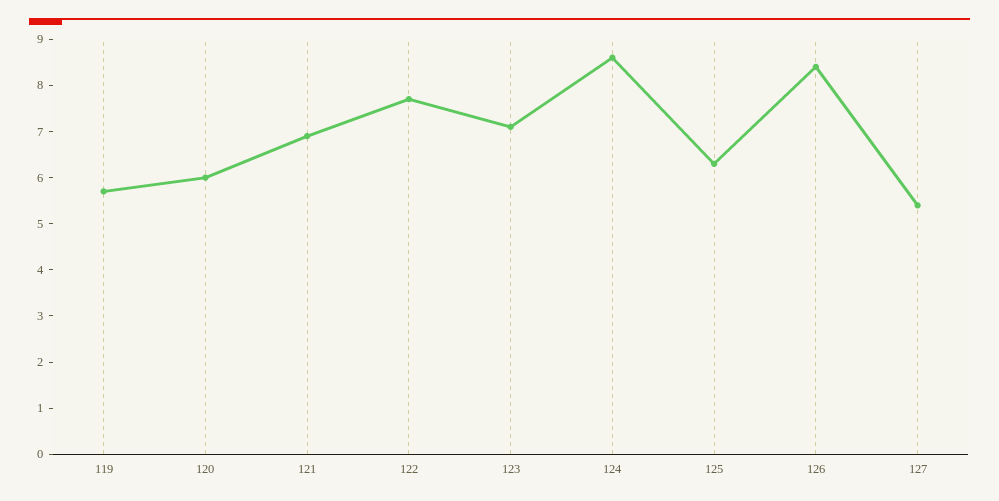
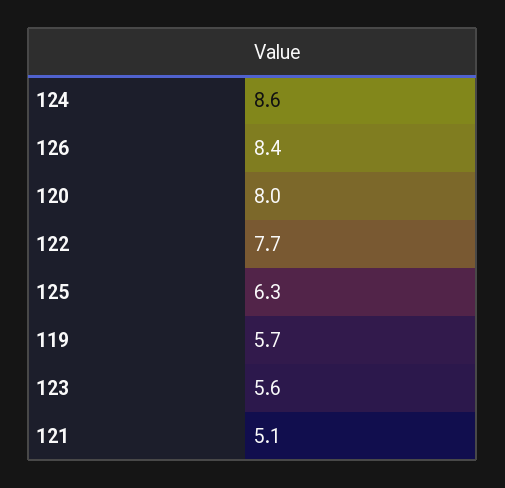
120: 6 -> 8
121: 7 -> 5.1
123: 7 -> 5.6
127: 5.5 -> none

